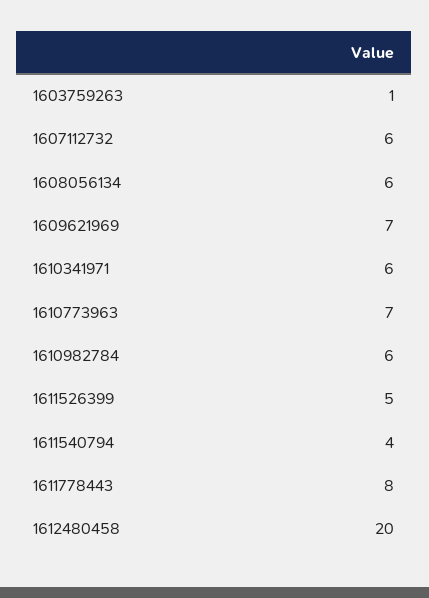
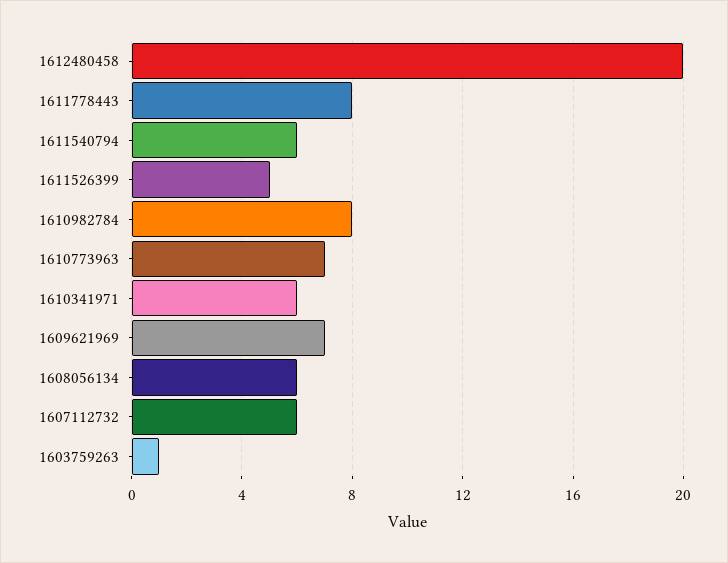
1610982784: 6 -> 8
1611540794: 4 -> 6

